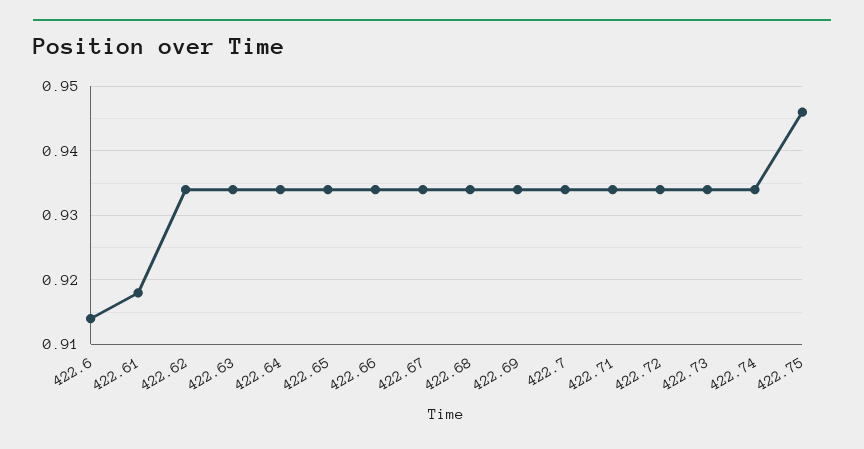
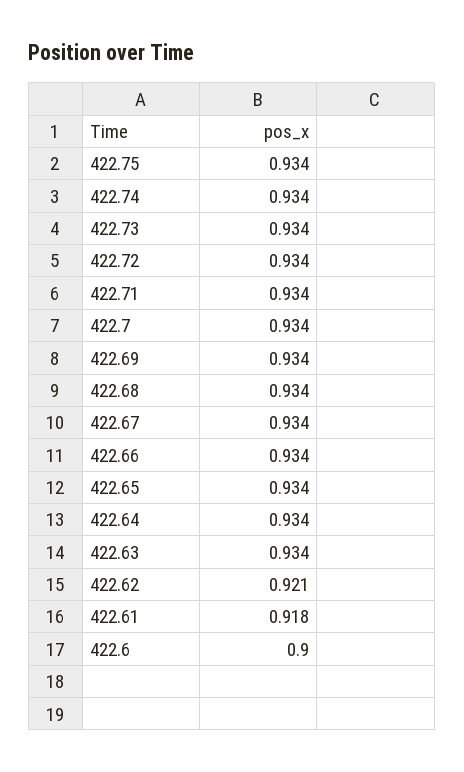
422.6: 0.914 -> 0.9
422.62: 0.934 -> 0.921
422.75: 0.946 -> 0.934

